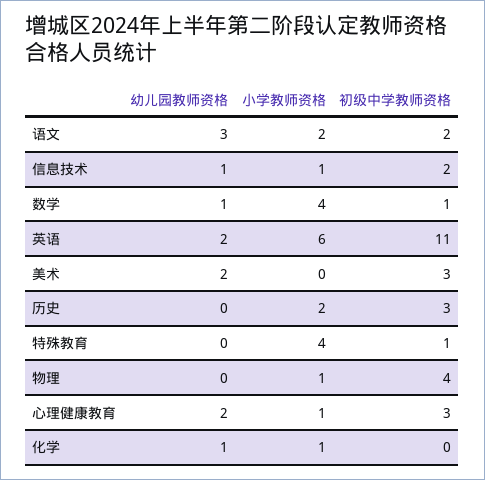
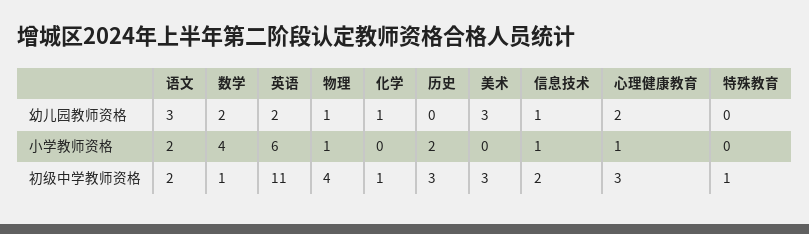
幼儿园教师资格, 数学: 1 -> 2
幼儿园教师资格, 美术: 2 -> 3
小学教师资格, 特殊教育: 4 -> 0
幼儿园教师资格, 物理: 0 -> 1
小学教师资格, 化学: 1 -> 0
初级中学教师资格, 化学: 0 -> 1

